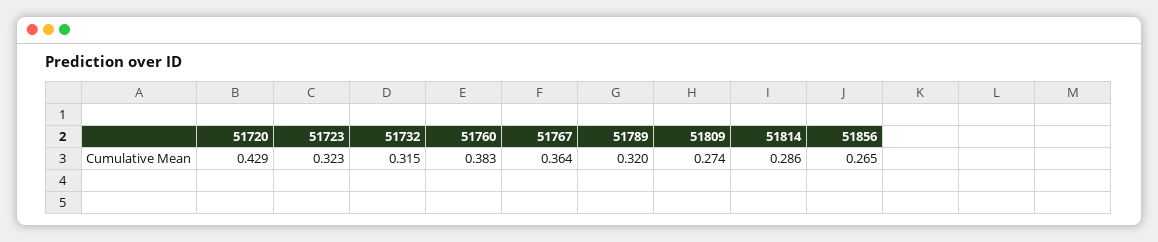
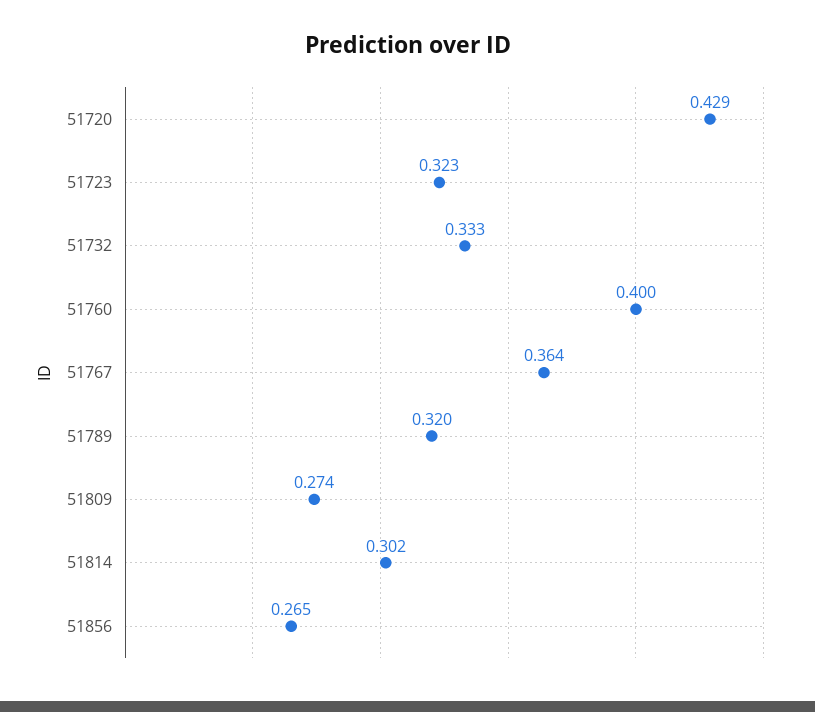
51732: 0.315 -> 0.333
51760: 0.383 -> 0.4
51814: 0.286 -> 0.302

